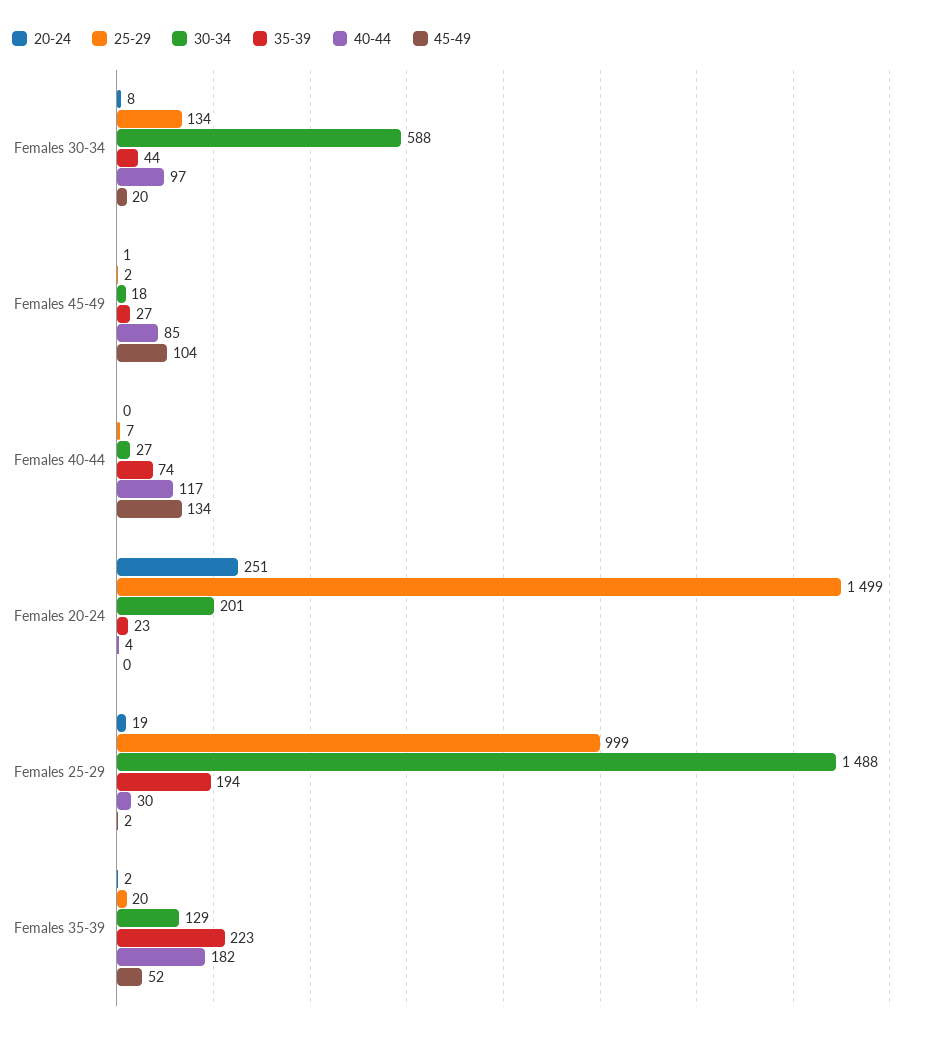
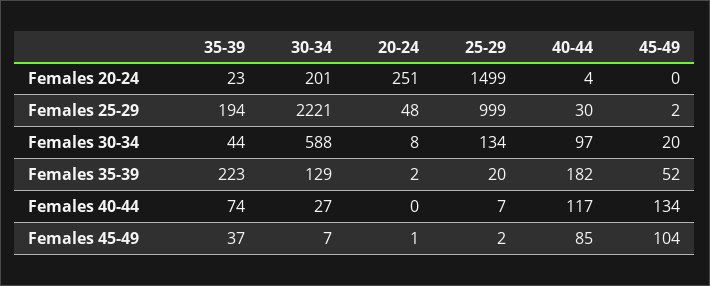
30-34, Females 45-49: 18 -> 7
35-39, Females 45-49: 27 -> 37
20-24, Females 25-29: 19 -> 48
30-34, Females 25-29: 1488 -> 2221

